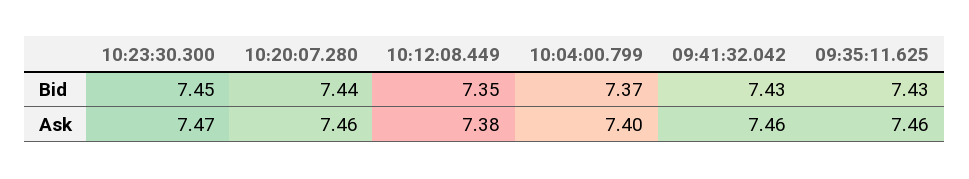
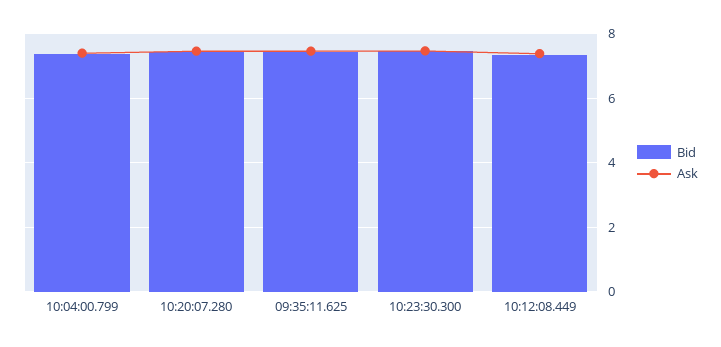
Bid, 09:41:32.042: 7.43 -> none
Ask, 09:41:32.042: 7.46 -> none

